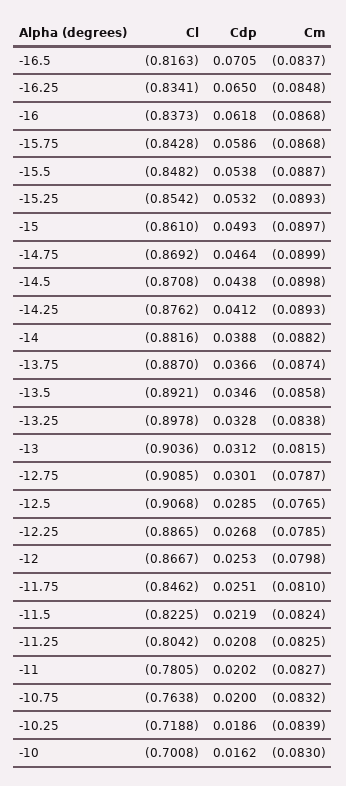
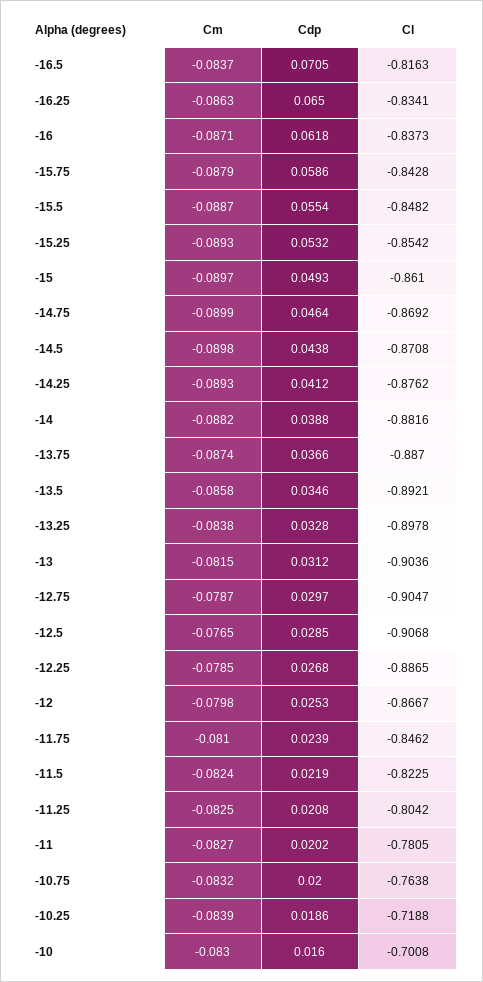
Cm, -16.25: -0.0848 -> -0.0863
Cm, -16: -0.0868 -> -0.0871
Cm, -15.75: -0.0868 -> -0.0879
Cdp, -15.5: 0.0538 -> 0.0554
Cl, -12.75: -0.9085 -> -0.9047
Cdp, -12.75: 0.0301 -> 0.0297
Cdp, -11.75: 0.0251 -> 0.0239
Cdp, -10: 0.0162 -> 0.016

